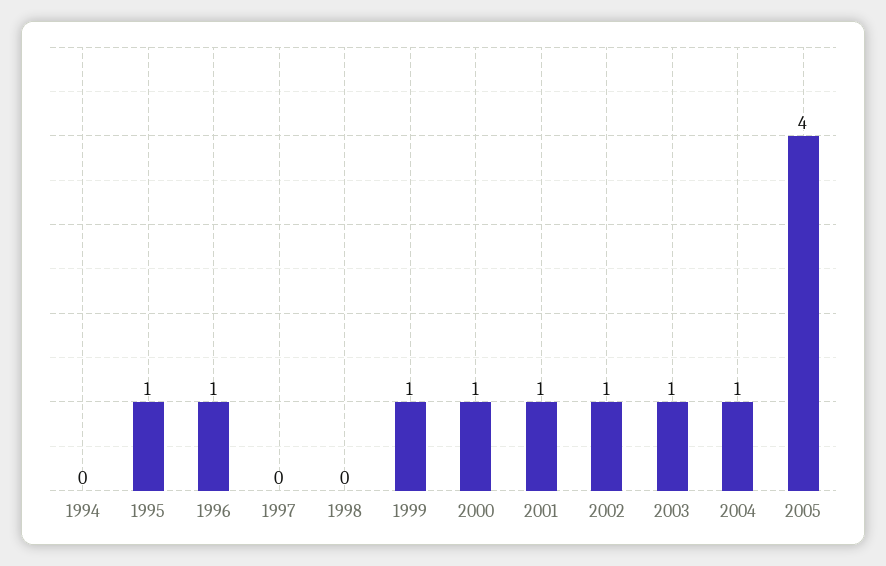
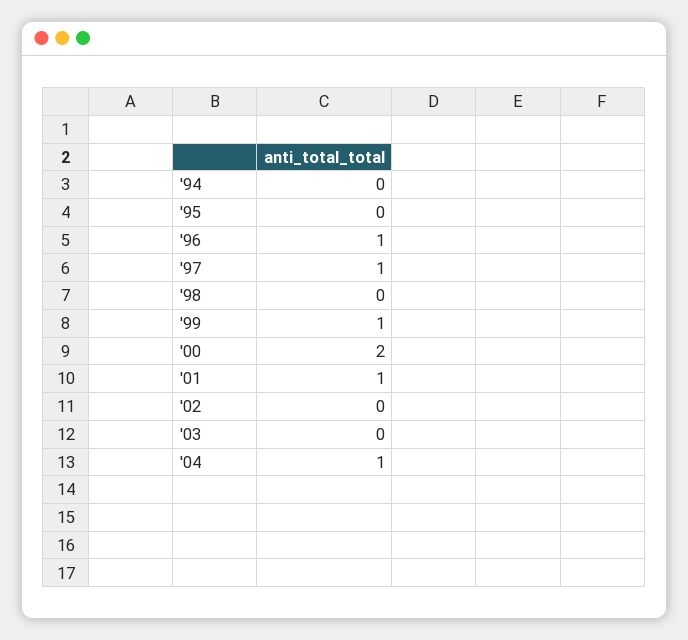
1995: 1 -> 0
1997: 0 -> 1
2000: 1 -> 2
2002: 1 -> 0
2003: 1 -> 0
2005: 4 -> none

